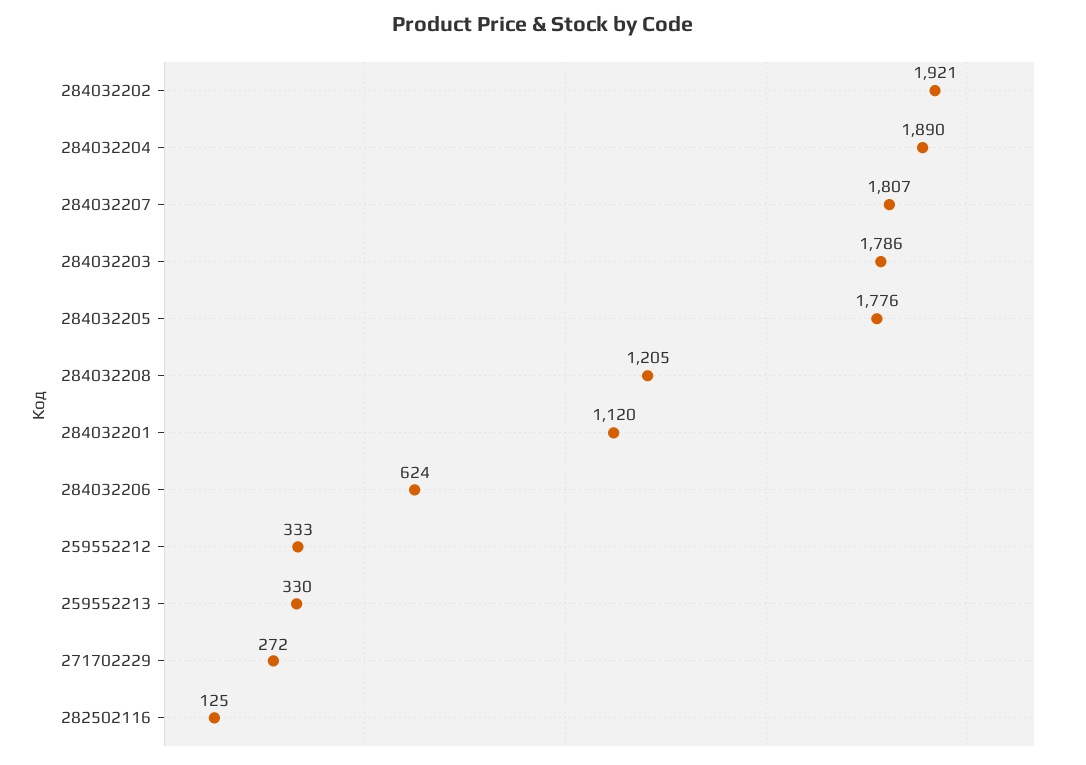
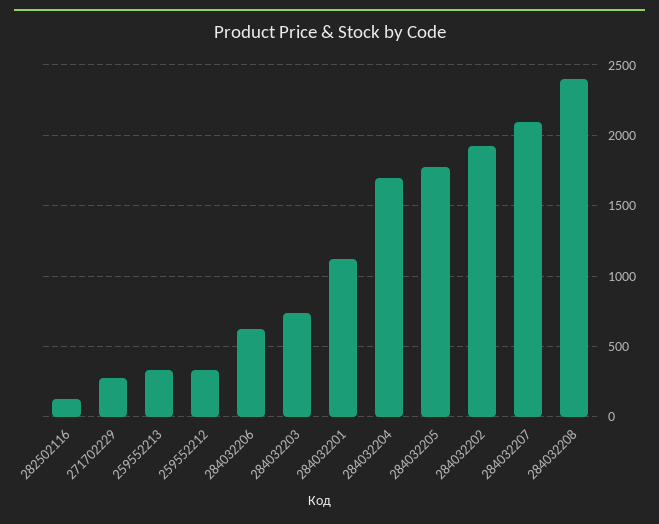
284032204: 1890 -> 1700
284032207: 1807 -> 2100
284032203: 1786 -> 750
284032208: 1205 -> 2400

